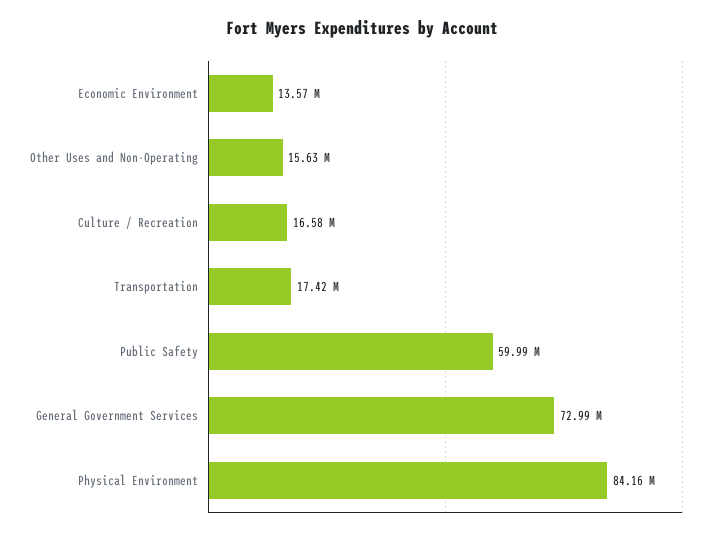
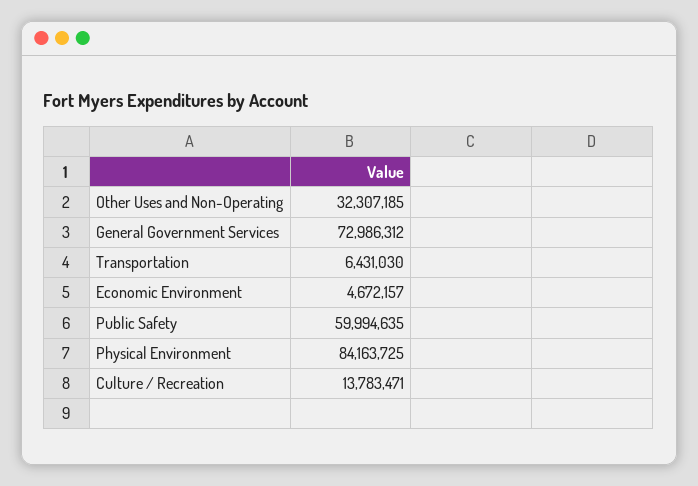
Economic Environment: 13570000 -> 4672157
Other Uses and Non-Operating: 15630000 -> 32307185
Culture / Recreation: 16580000 -> 13783471
Transportation: 17420000 -> 6431030

